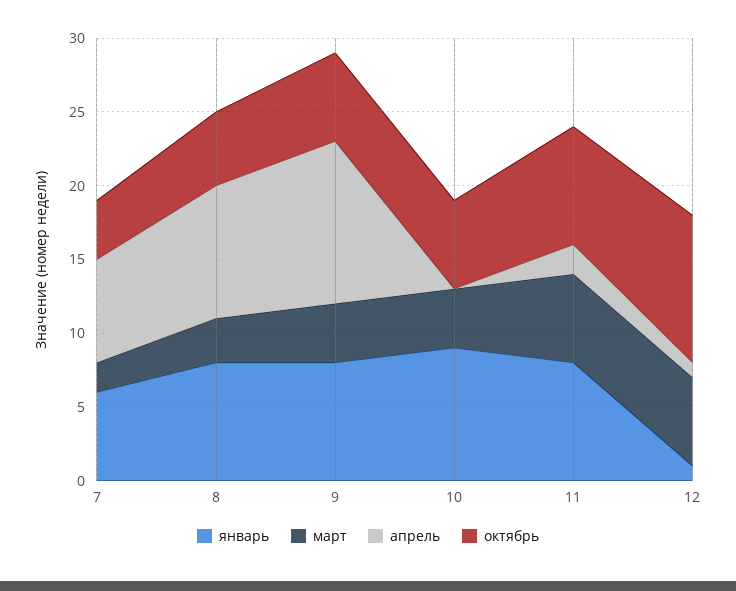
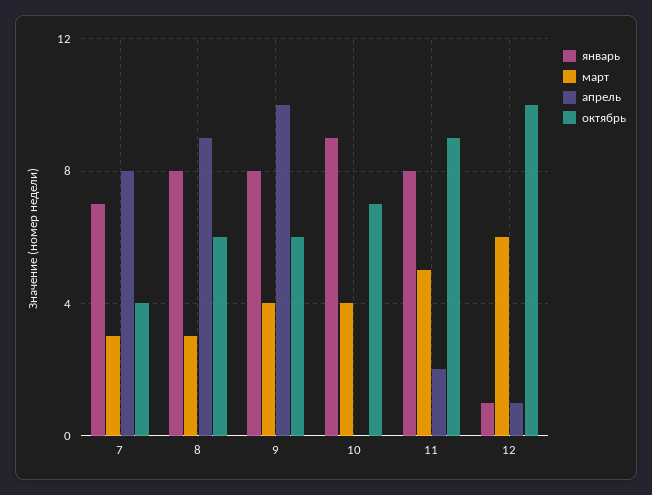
январь, 7: 6 -> 7
март, 7: 2 -> 3
апрель, 7: 7 -> 8
октябрь, 8: 5 -> 6
апрель, 9: 11 -> 10
октябрь, 10: 6 -> 7
март, 11: 6 -> 5
октябрь, 11: 8 -> 9

